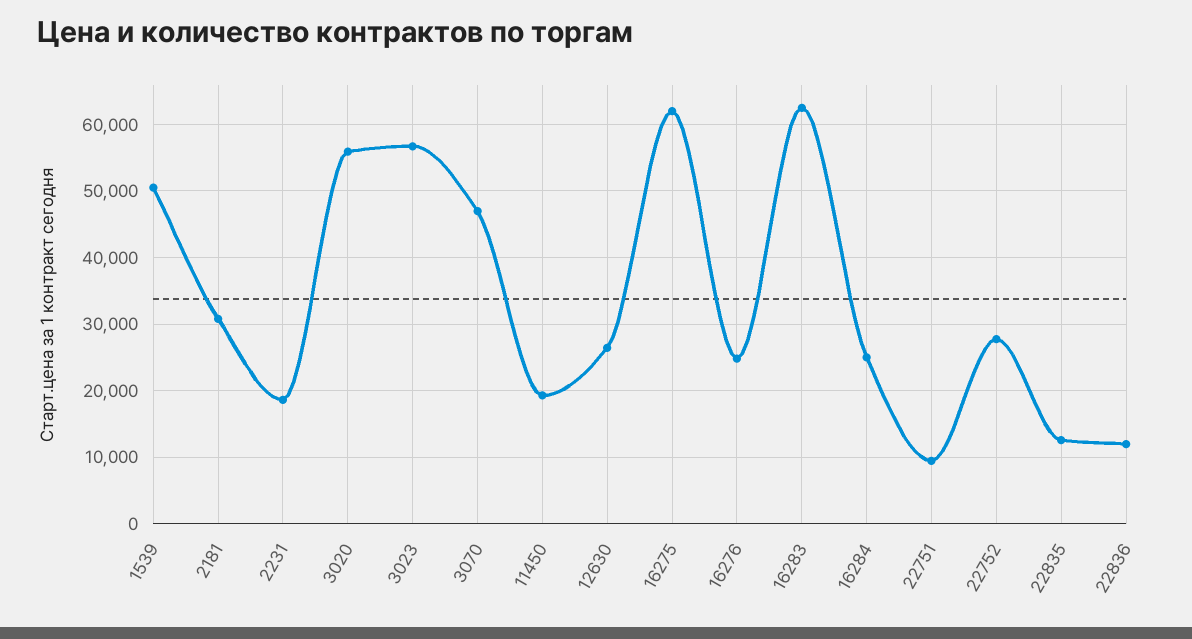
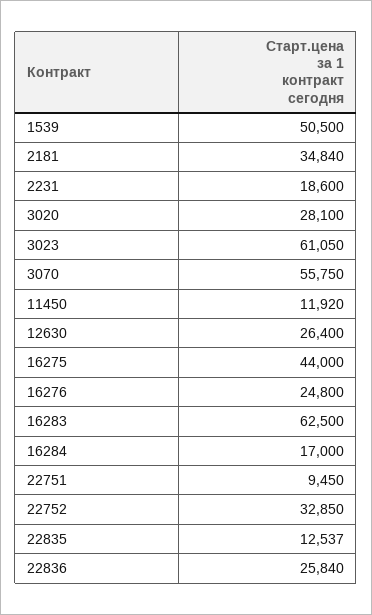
2181: 31000 -> 34840
3020: 56000 -> 28100
3023: 57000 -> 61050
3070: 47000 -> 55750
11450: 19000 -> 11920
16275: 62000 -> 44000
16284: 25000 -> 17000
22752: 28000 -> 32850
22836: 12000 -> 25840

